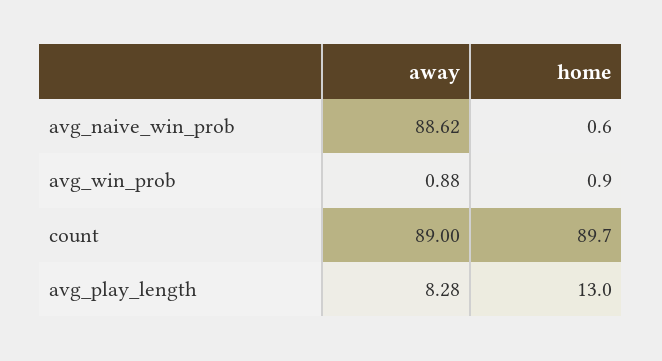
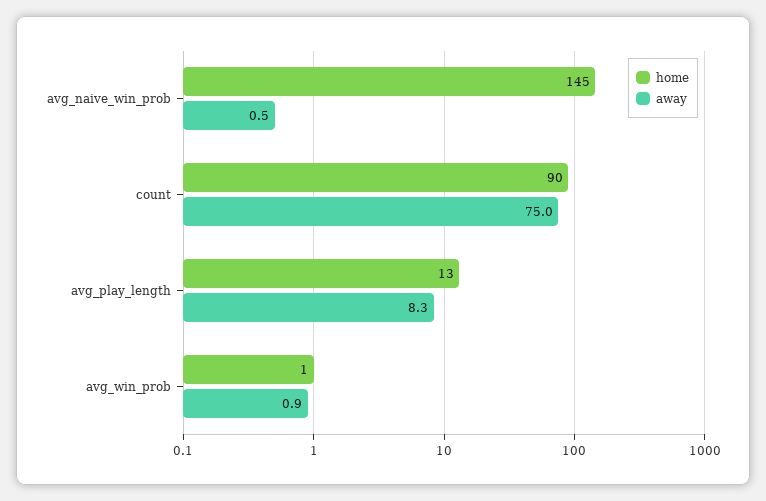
away, avg_naive_win_prob: 88.62 -> 0.5
home, avg_naive_win_prob: 0.6 -> 145
away, count: 89 -> 75

